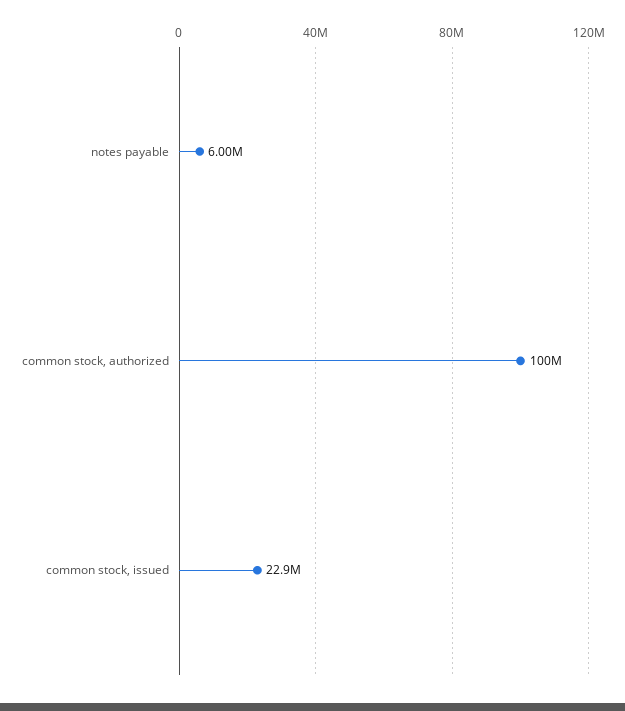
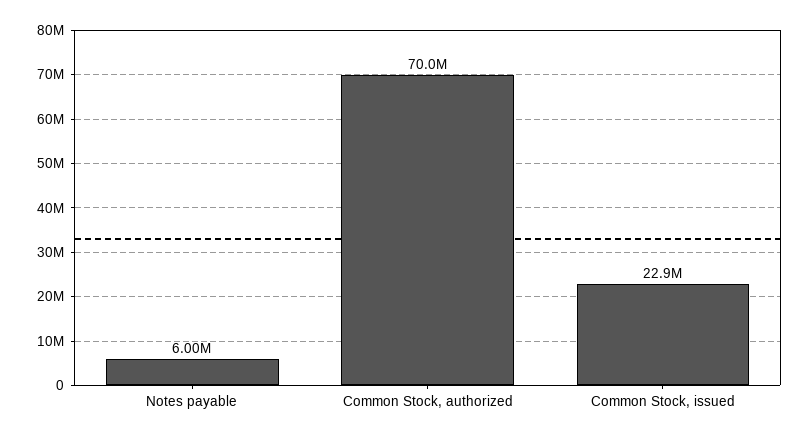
common stock, authorized: 100000000 -> 70000000

